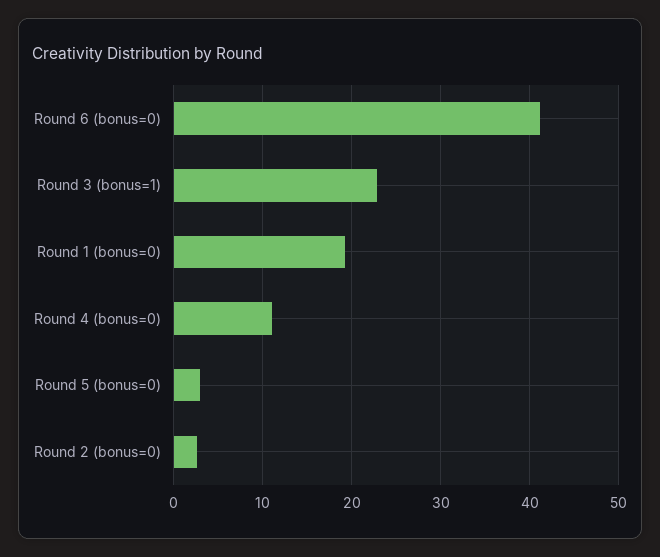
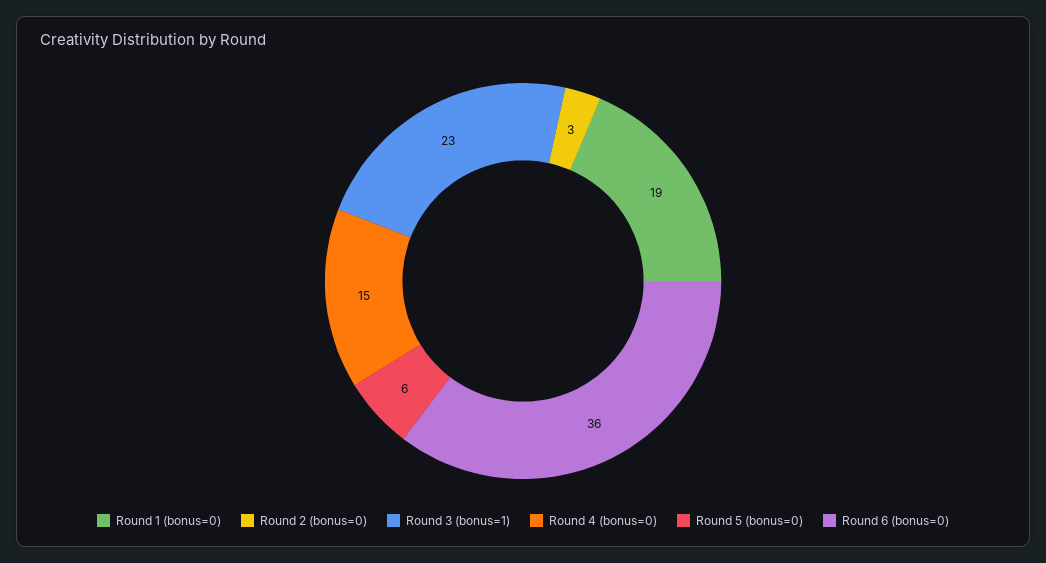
Round 6 (bonus=0): 41 -> 36
Round 4 (bonus=0): 11 -> 15
Round 5 (bonus=0): 3 -> 6

